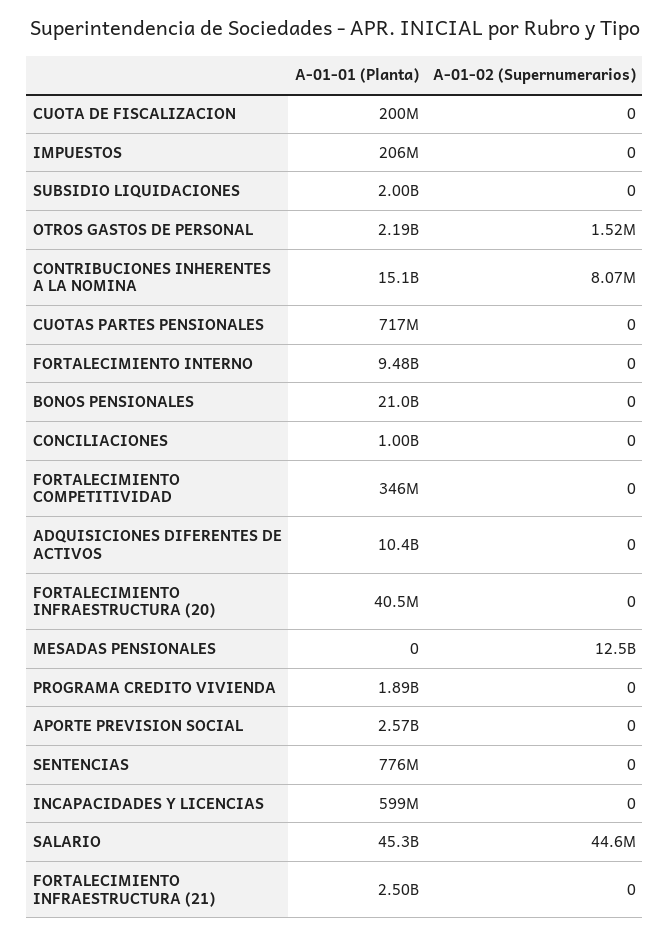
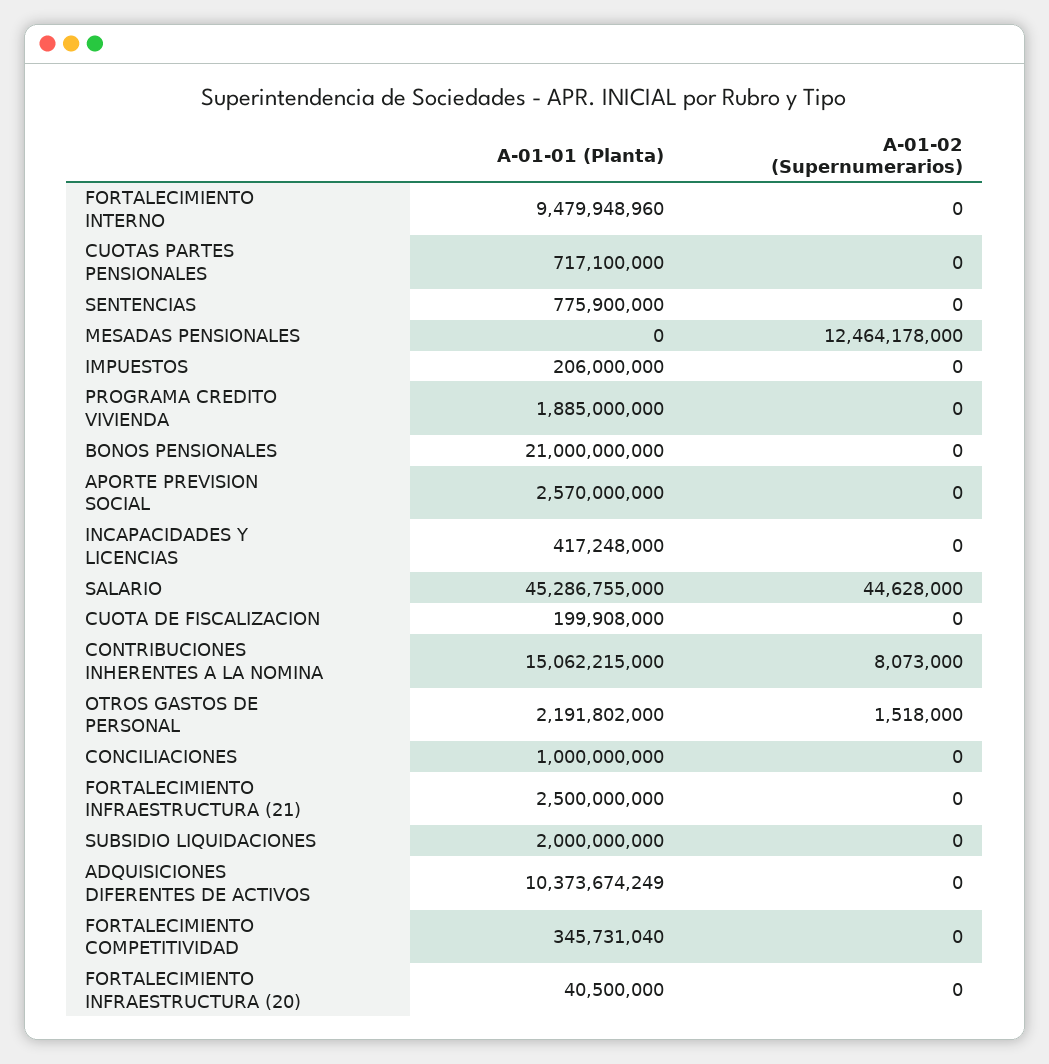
A-01-01 (Planta), INCAPACIDADES Y LICENCIAS: 599000000 -> 417248000

